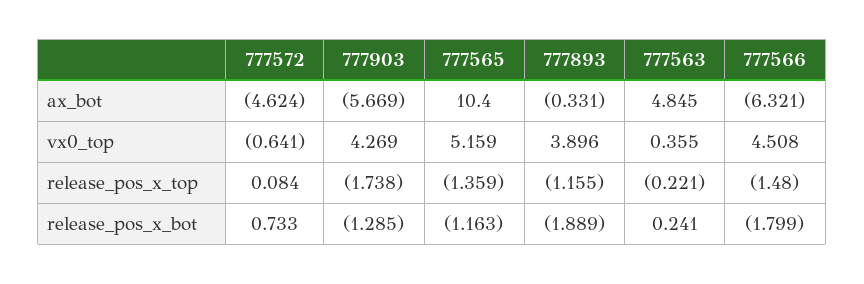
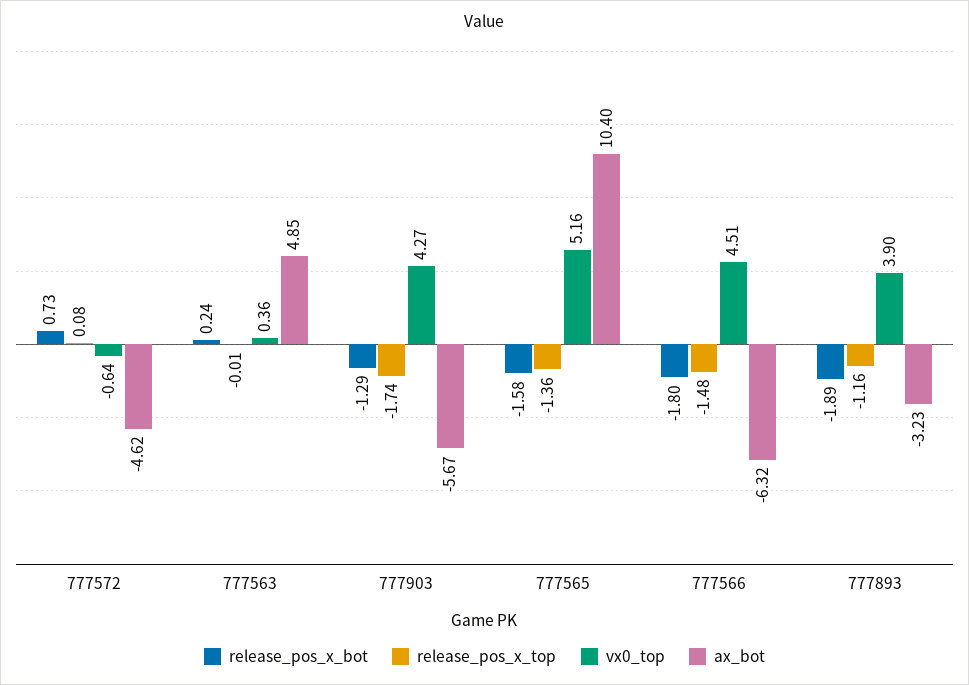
ax_bot, 777893: -0.331 -> -3.23
release_pos_x_top, 777563: -0.221 -> -0.01
release_pos_x_bot, 777565: -1.163 -> -1.58

